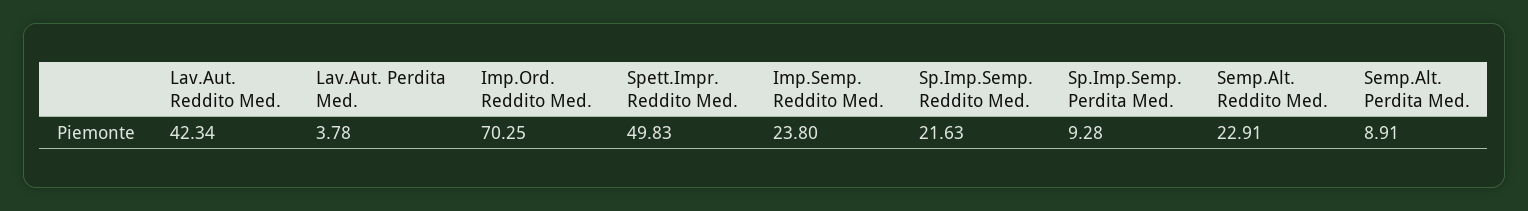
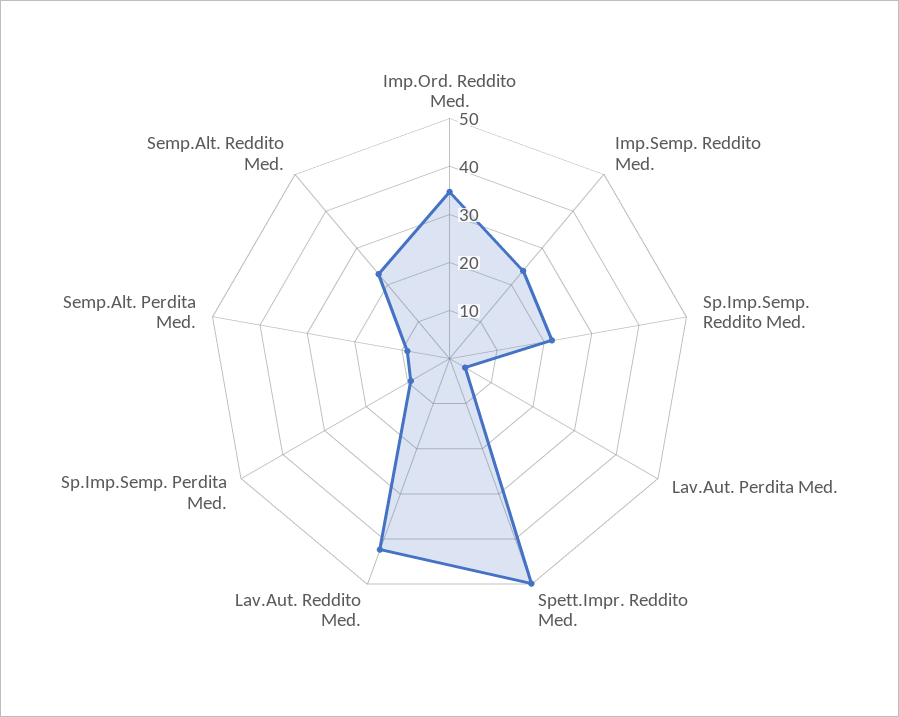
Imp.Ord. Reddito Med.: 70.25 -> 34

